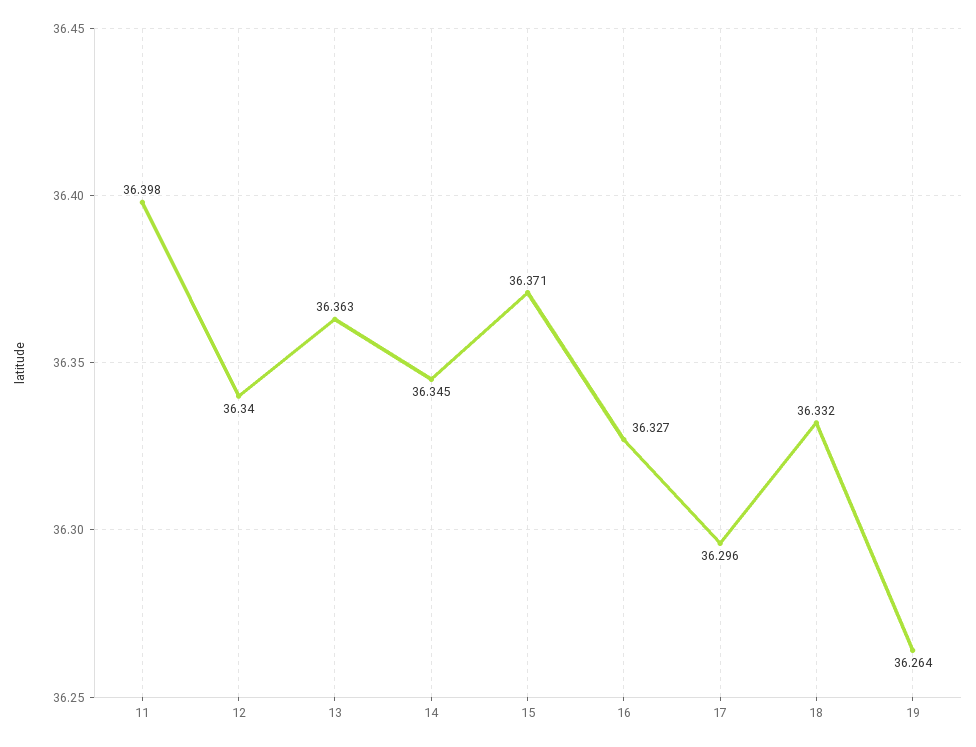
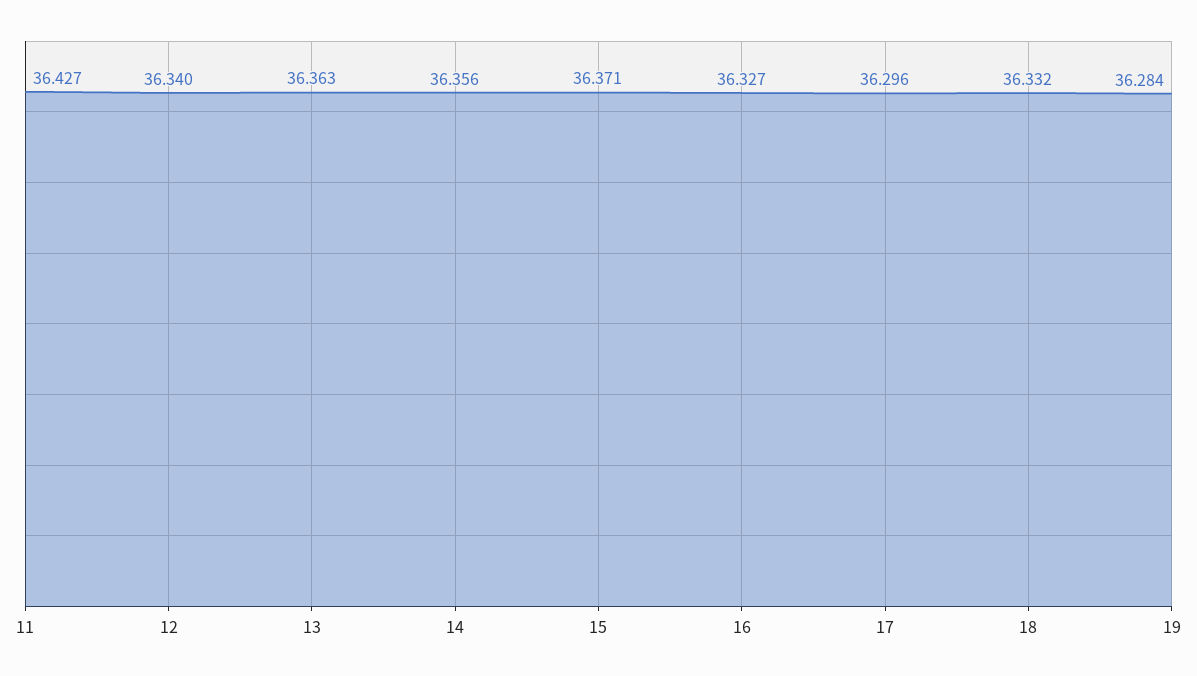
11: 36.398 -> 36.427
14: 36.345 -> 36.356
19: 36.264 -> 36.284

